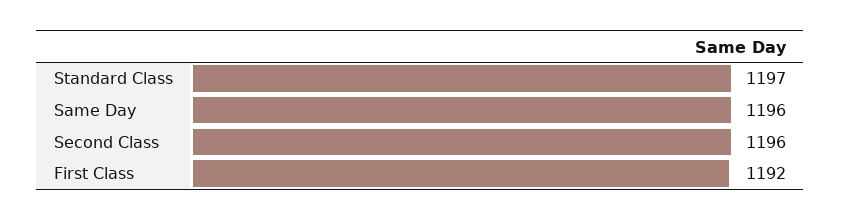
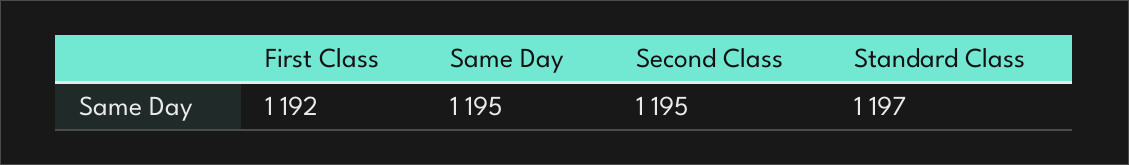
Same Day: 1196 -> 1195
Second Class: 1196 -> 1195

